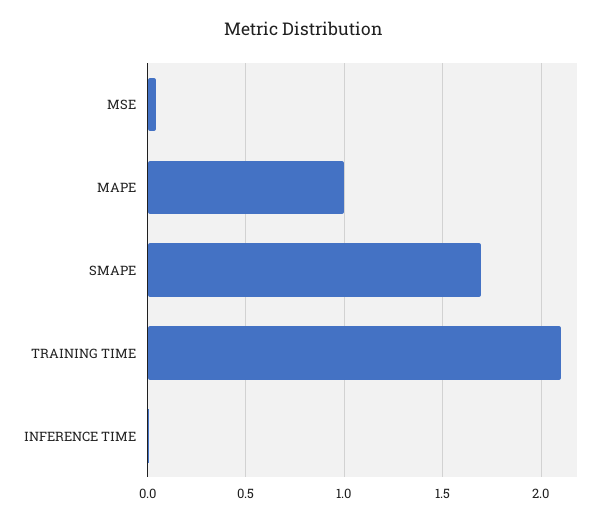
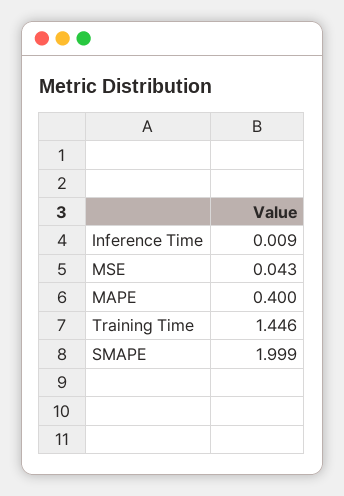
MAPE: 1 -> 0.4
SMAPE: 1.7 -> 1.999
TRAINING TIME: 2.1 -> 1.446

